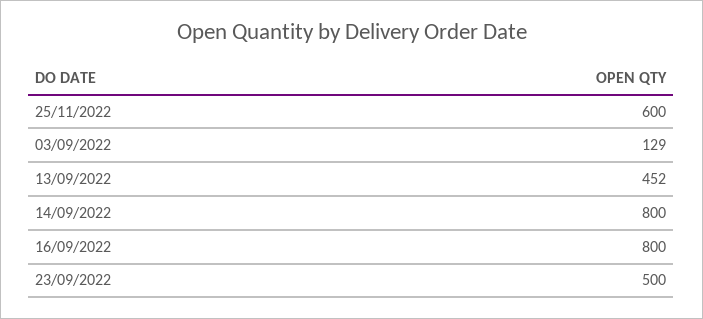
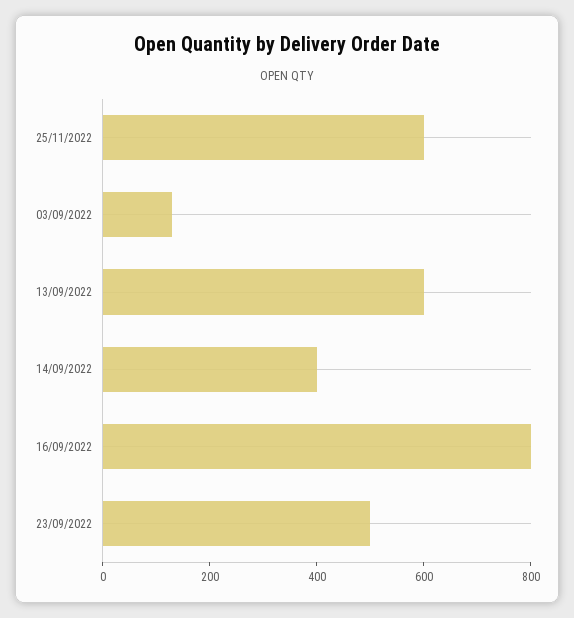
13/09/2022: 452 -> 600
14/09/2022: 800 -> 400

